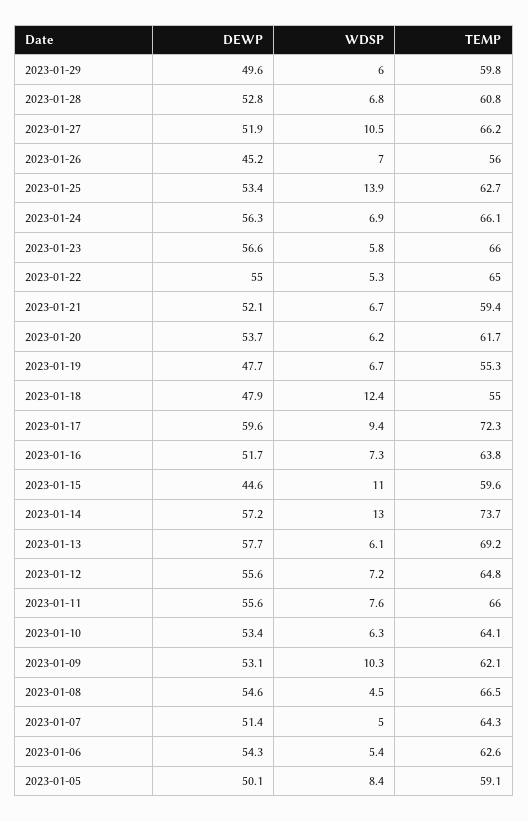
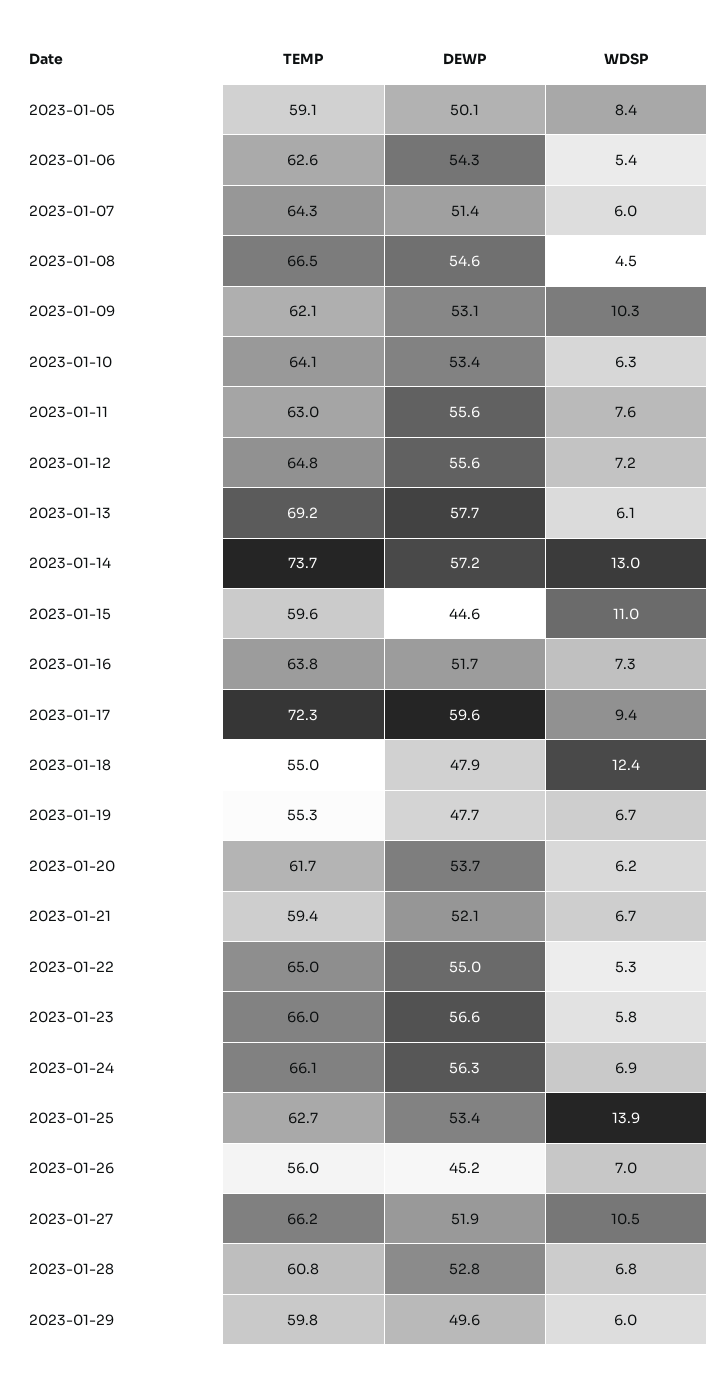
TEMP, 2023-01-11: 66 -> 63
WDSP, 2023-01-07: 5 -> 6

